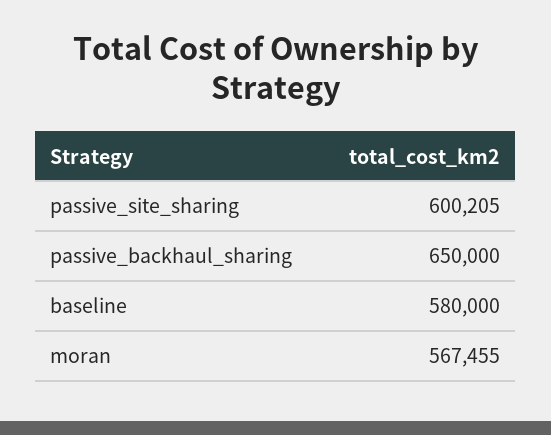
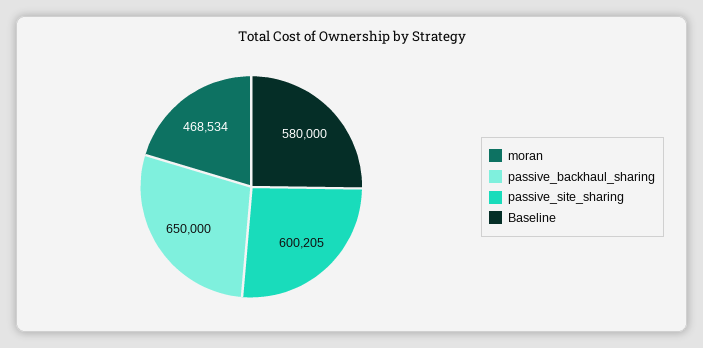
moran: 567455 -> 468534

